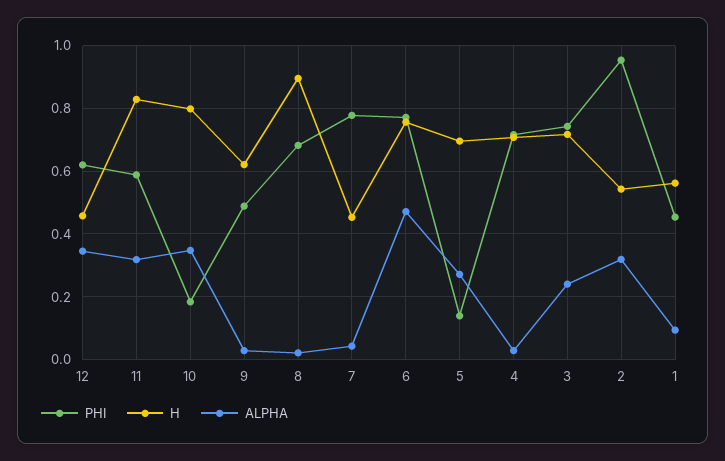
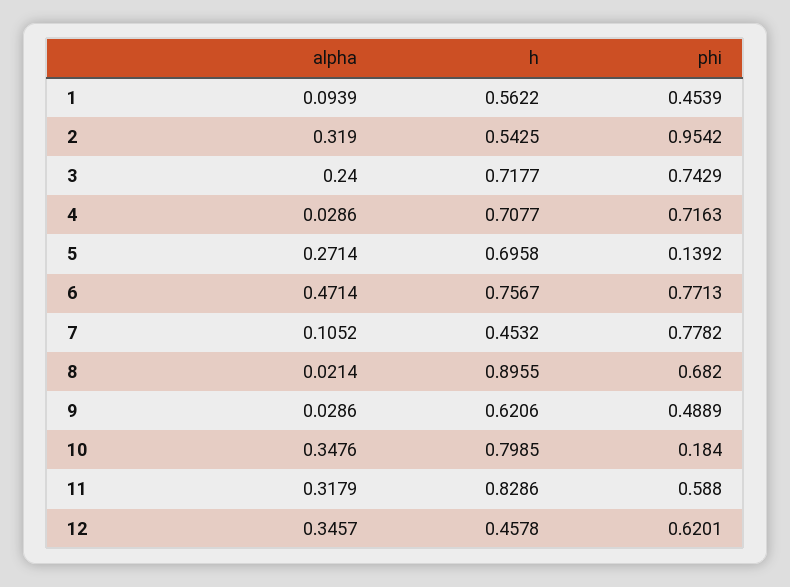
ALPHA, 7: 0.04 -> 0.1052

